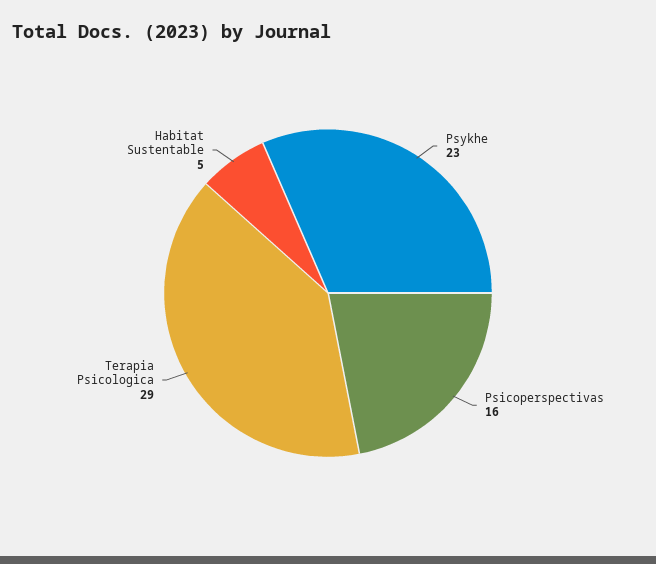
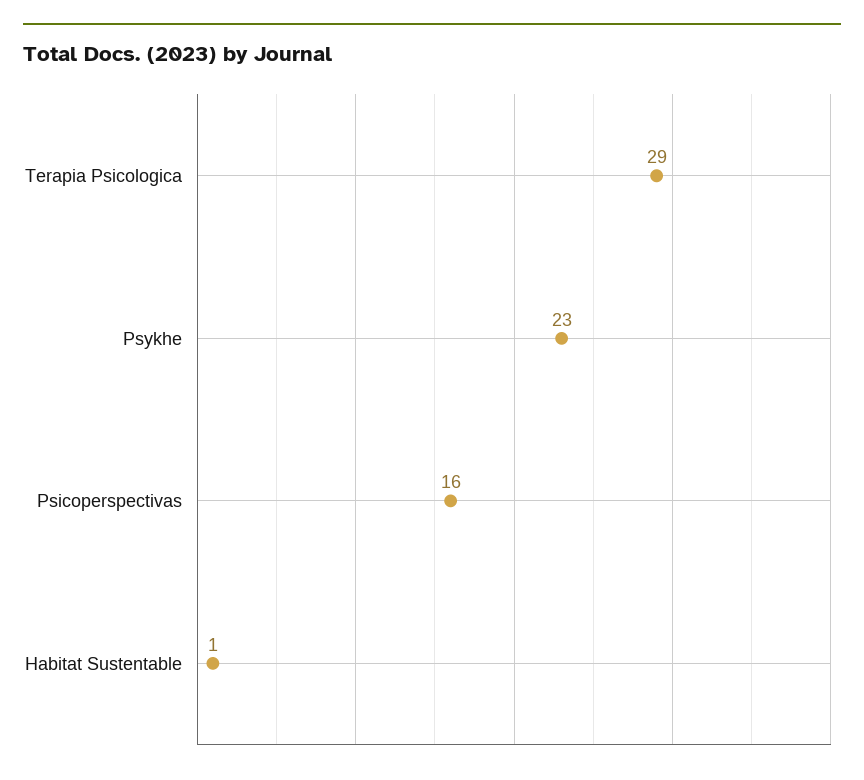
Habitat Sustentable: 5 -> 1

